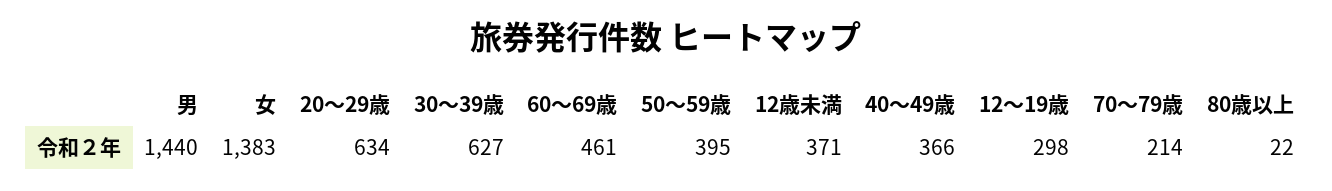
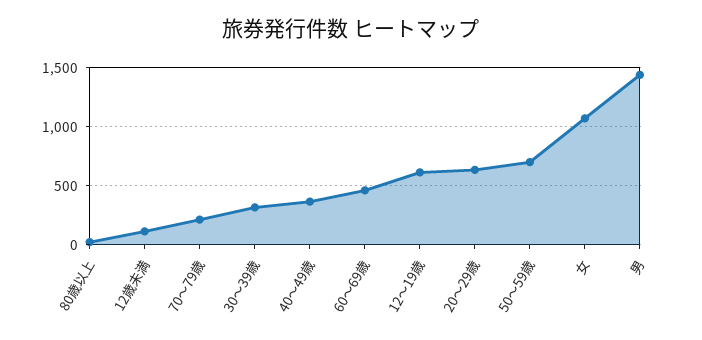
女: 1383 -> 1100
30～39歳: 627 -> 300
50～59歳: 395 -> 700
12歳未満: 371 -> 100
12～19歳: 298 -> 600

